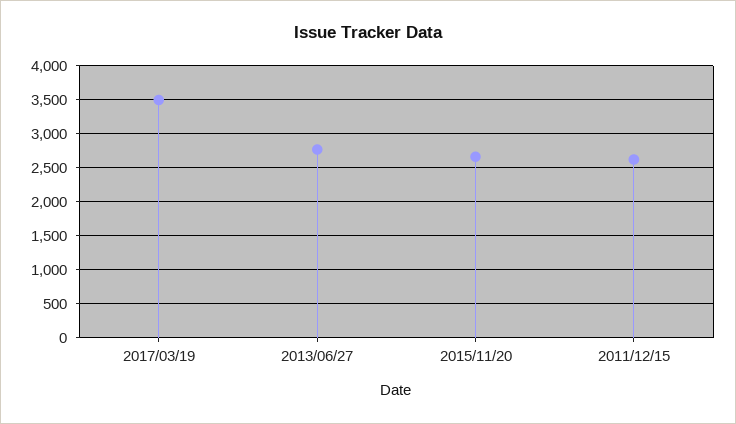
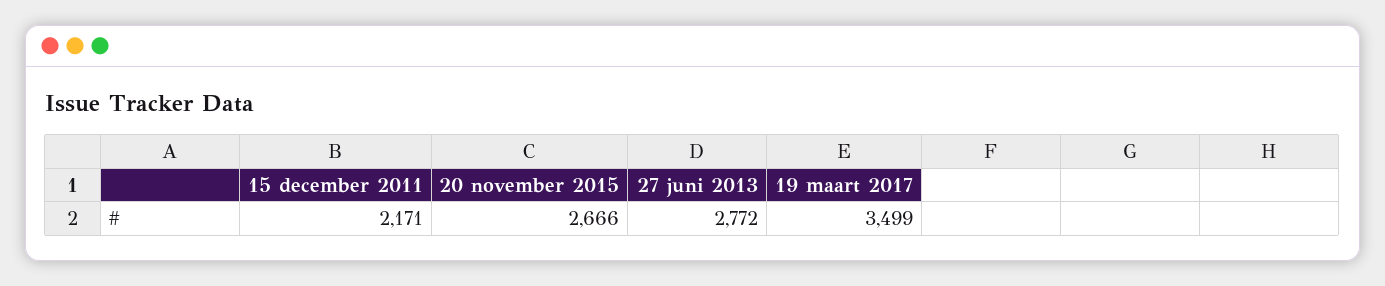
2011/12/15: 2600 -> 2171

